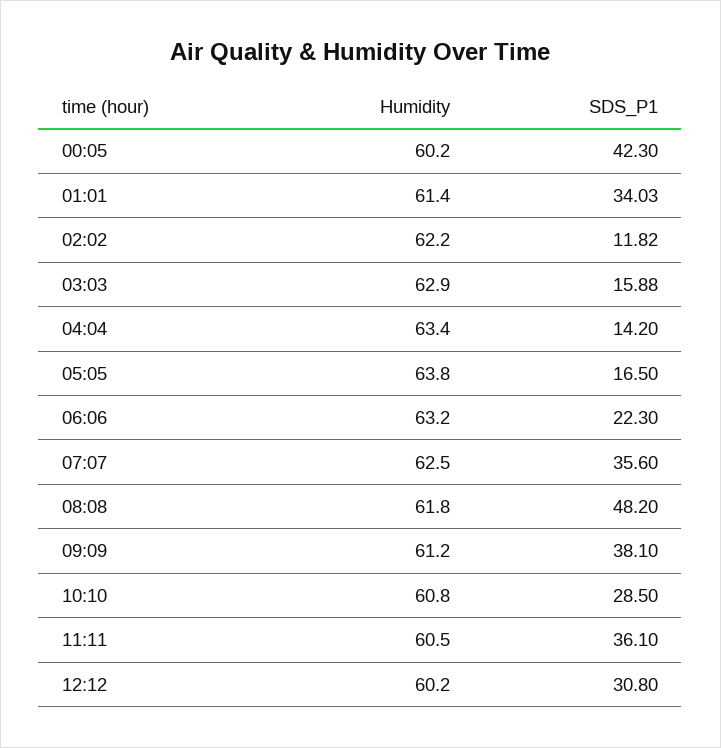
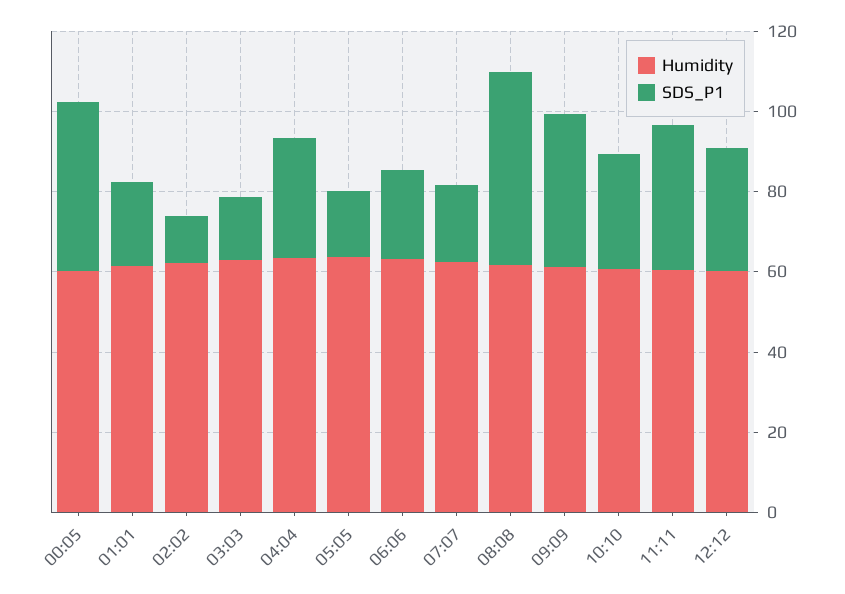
SDS_P1, 01:01: 34.03 -> 20
SDS_P1, 04:04: 14.2 -> 30
SDS_P1, 07:07: 35.6 -> 20

